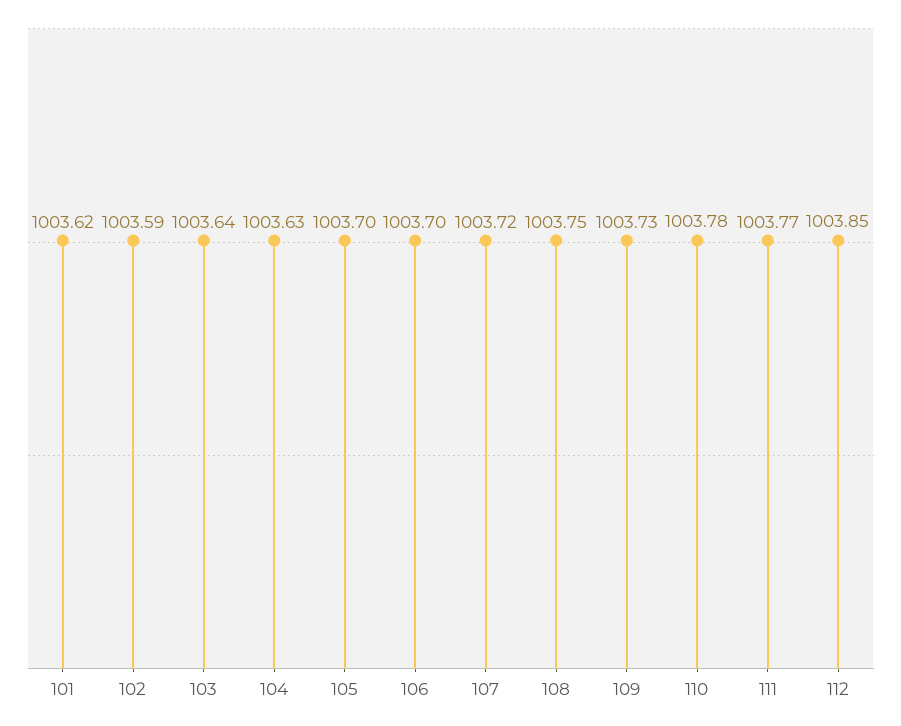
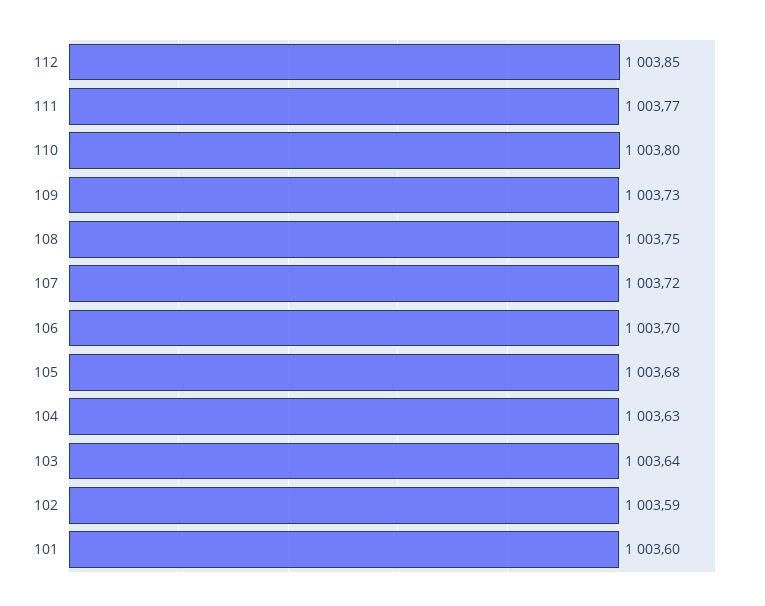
101: 1003.62 -> 1003.6
105: 1003.7 -> 1003.68
110: 1003.78 -> 1003.8

